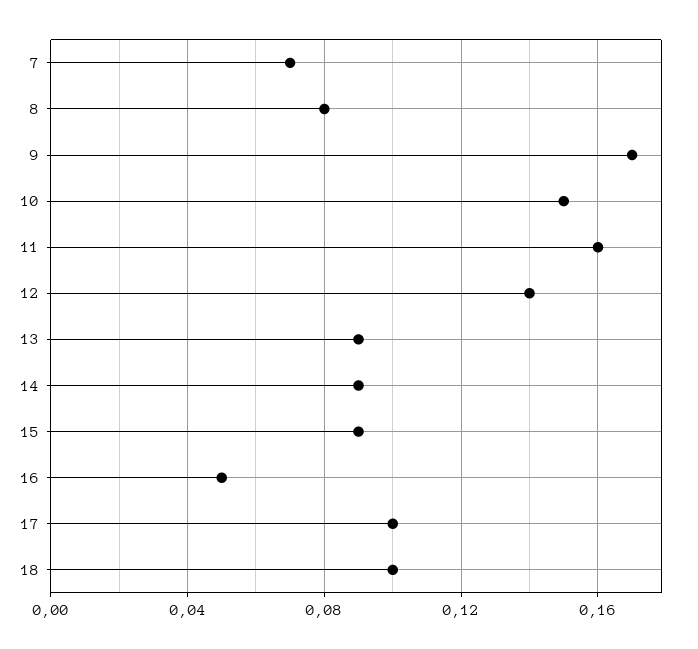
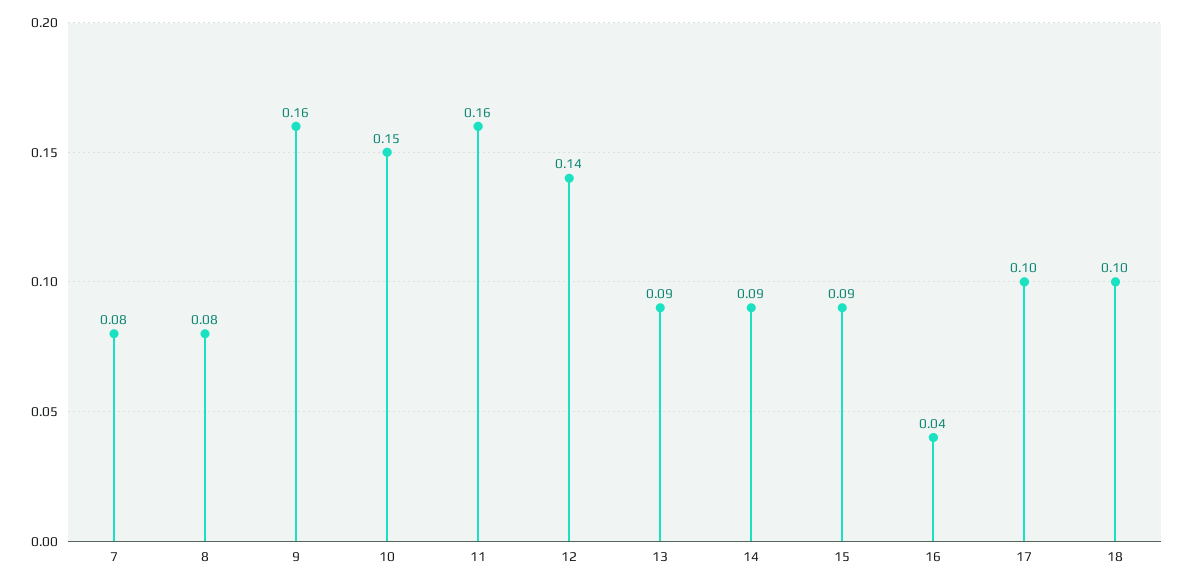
7: 0.07 -> 0.08
9: 0.17 -> 0.16
16: 0.05 -> 0.04

